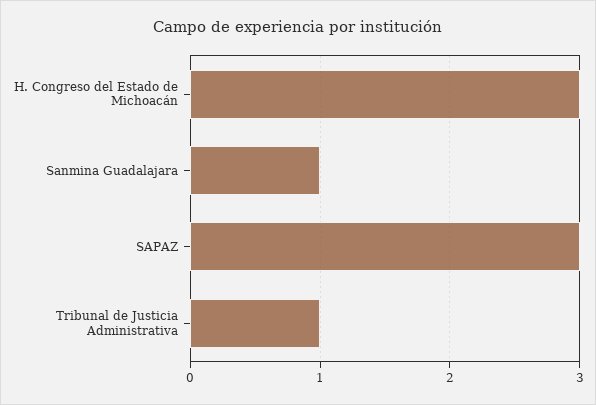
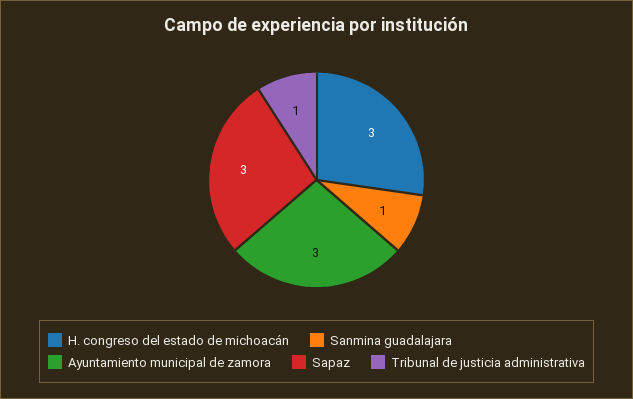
Ayuntamiento municipal de zamora: none -> 3

